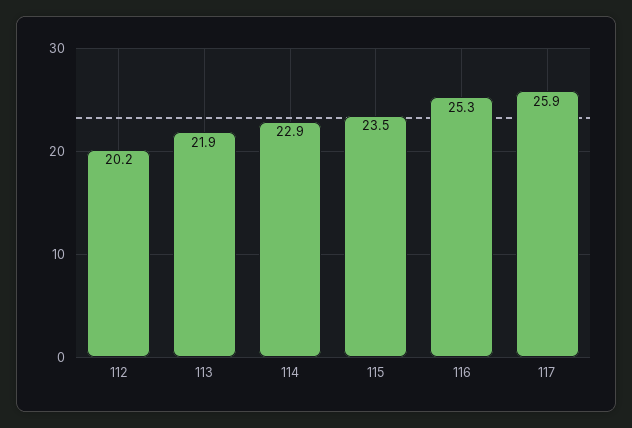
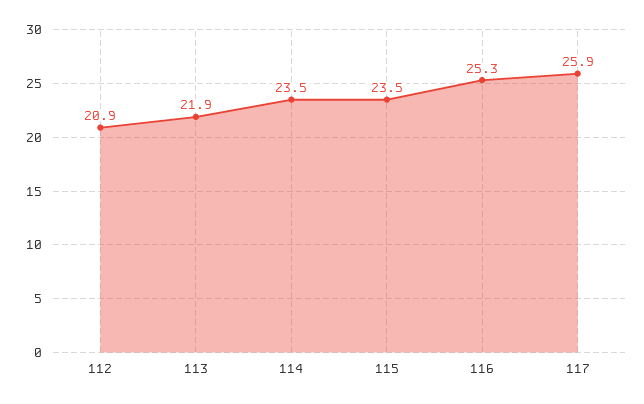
112: 20.2 -> 20.9
114: 22.9 -> 23.5

